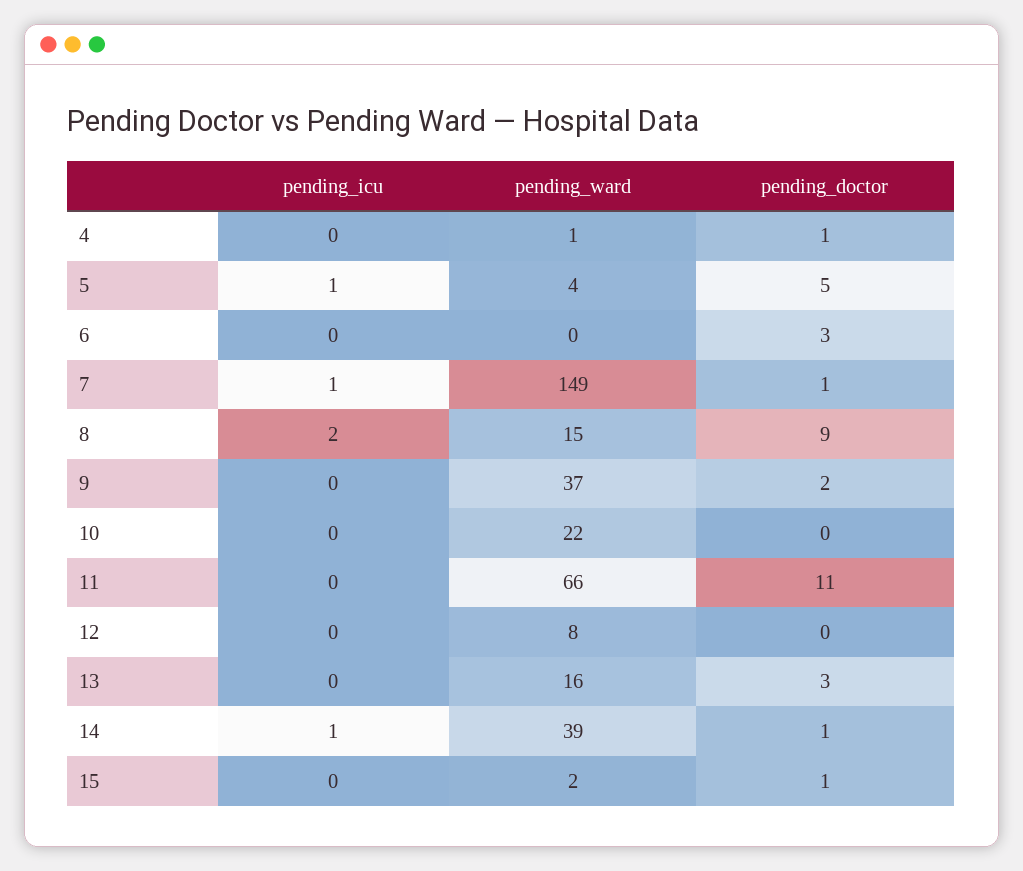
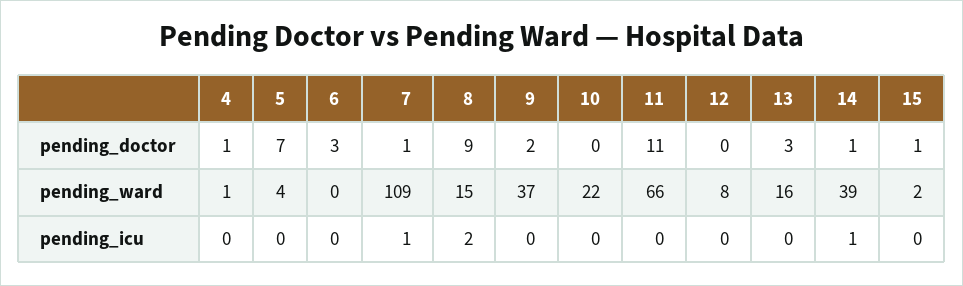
pending_icu, 5: 1 -> 0
pending_doctor, 5: 5 -> 7
pending_ward, 7: 149 -> 109

